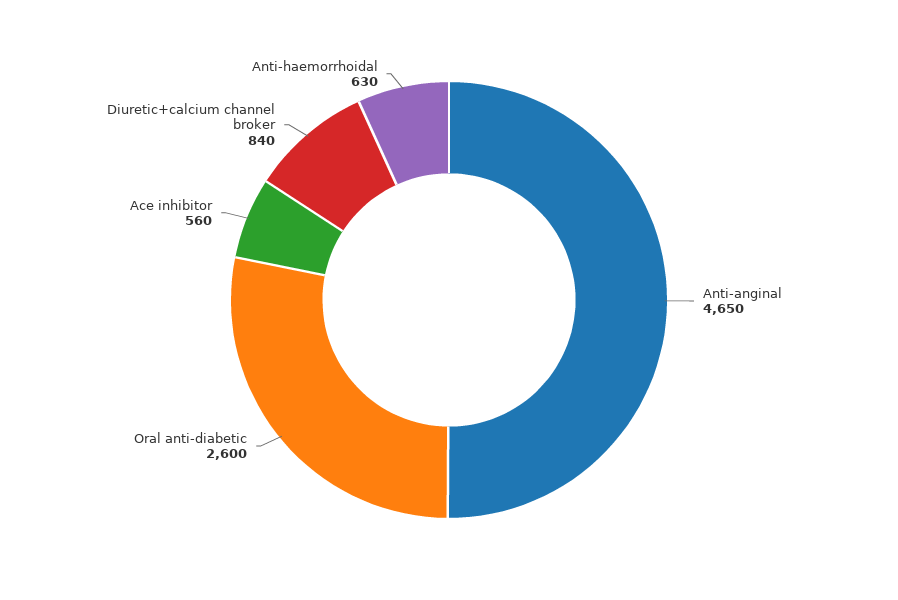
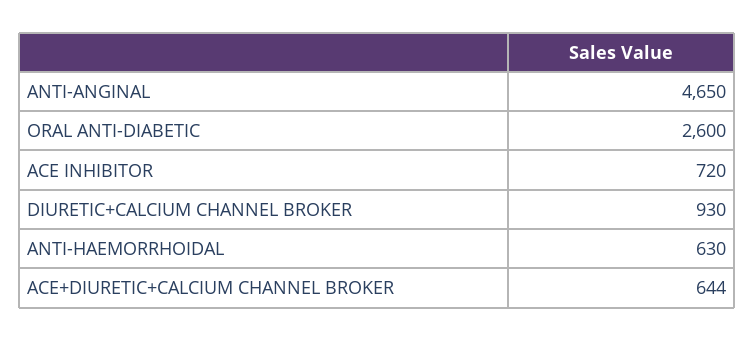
Ace inhibitor: 560 -> 720
Diuretic+calcium channel broker: 840 -> 930
ACE+DIURETIC+CALCIUM CHANNEL BROKER: none -> 644

